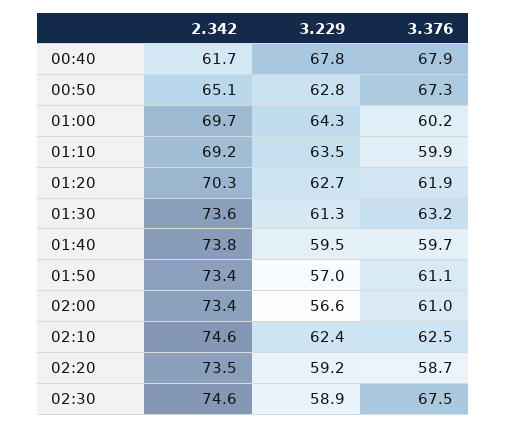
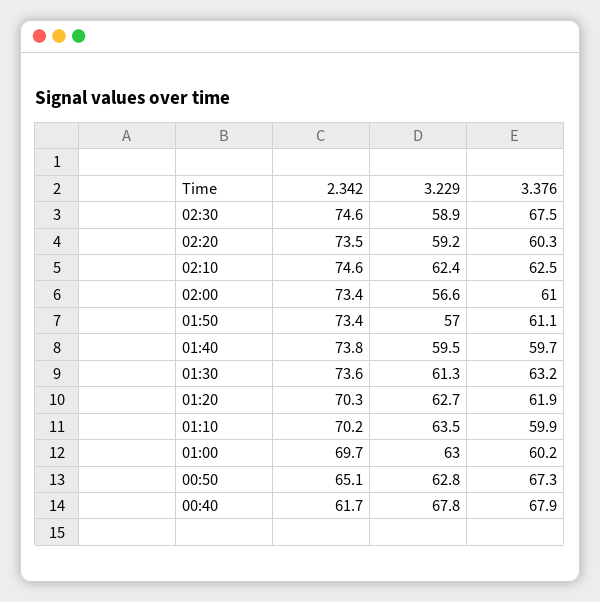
3.229, 01:00: 64.3 -> 63
2.342, 01:10: 69.2 -> 70.2
3.376, 02:20: 58.7 -> 60.3

